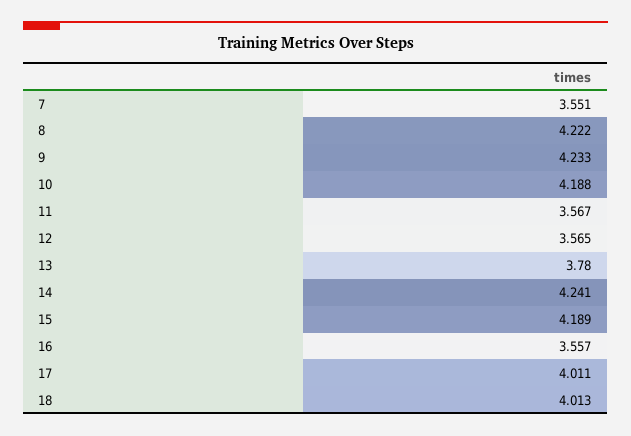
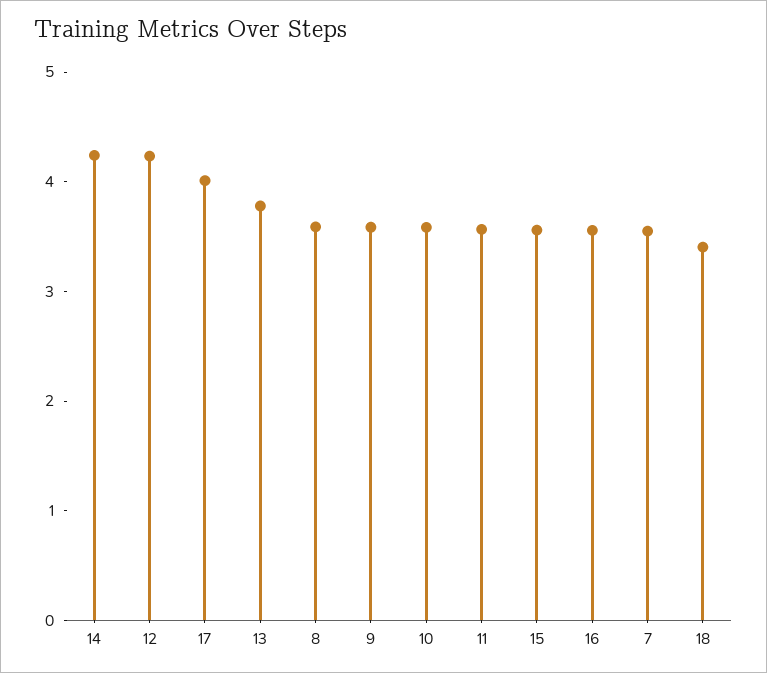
8: 4.222 -> 3.6
9: 4.233 -> 3.6
10: 4.188 -> 3.6
12: 3.565 -> 4.2
15: 4.189 -> 3.6
18: 4.013 -> 3.4

